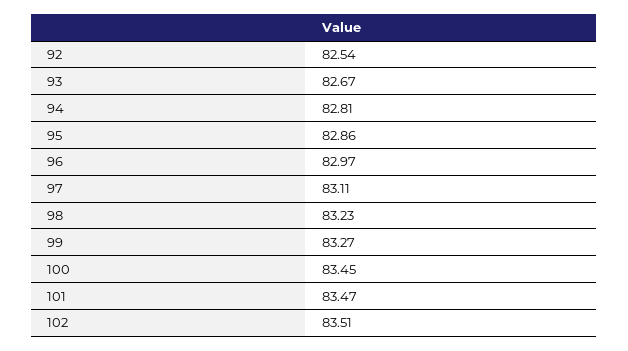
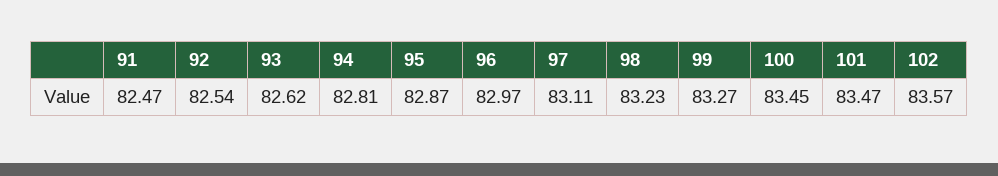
93: 82.67 -> 82.62
95: 82.86 -> 82.87
102: 83.51 -> 83.57
91: none -> 82.47

